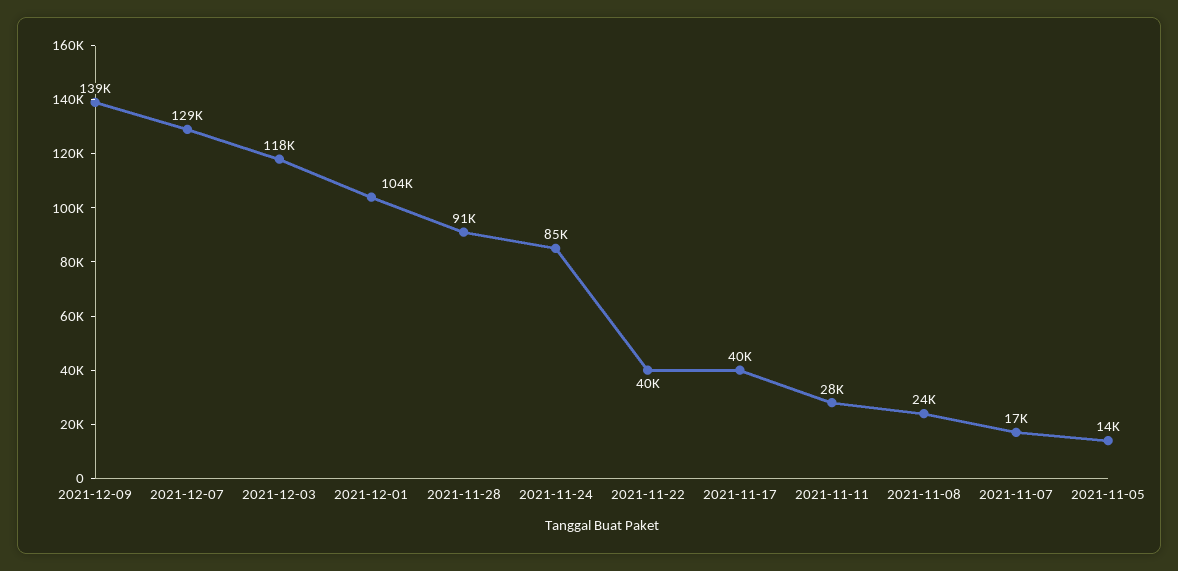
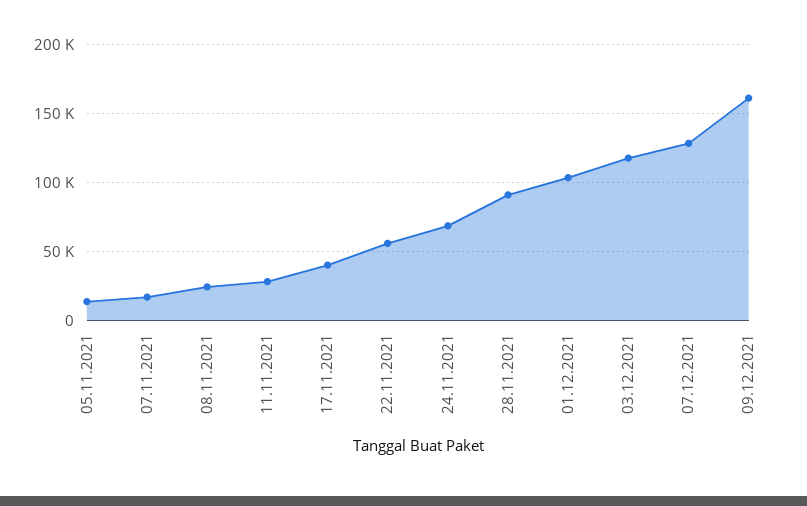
2021-12-09: 139000 -> 160000
2021-11-24: 85000 -> 70000
2021-11-22: 40000 -> 55000

